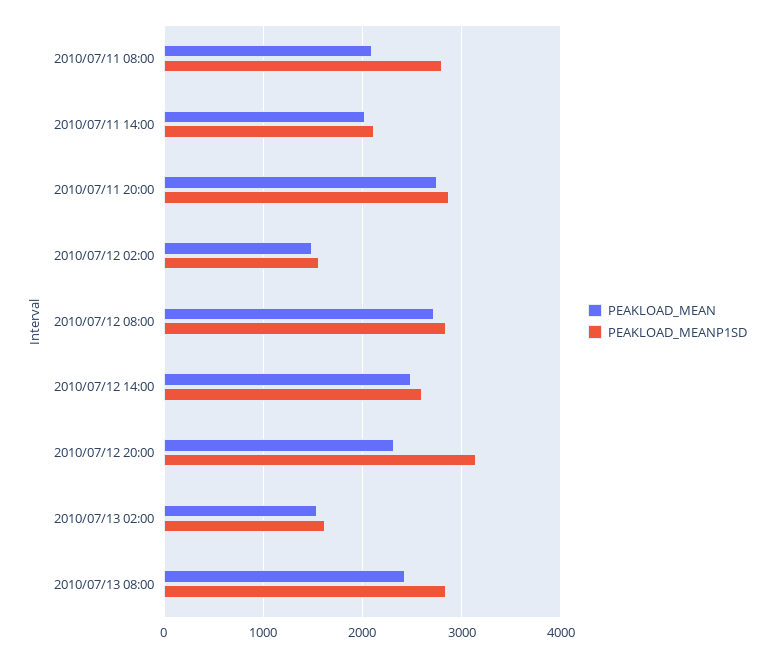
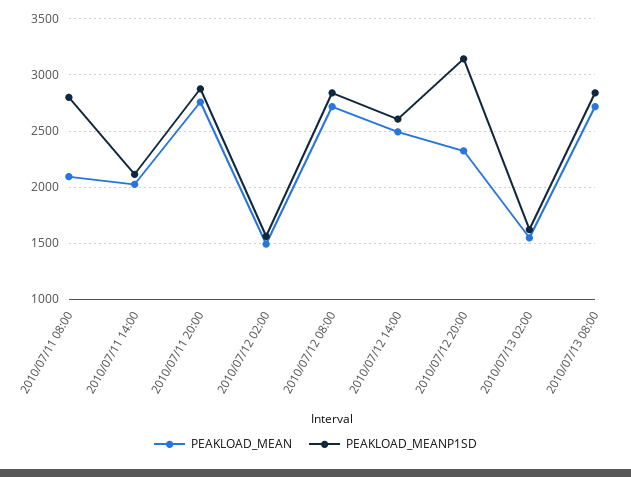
PEAKLOAD_MEAN, 2010/07/13 08:00: 2400 -> 2700

